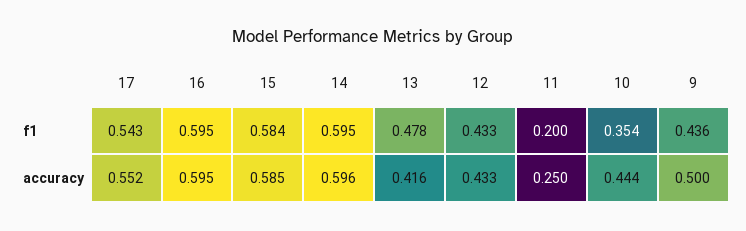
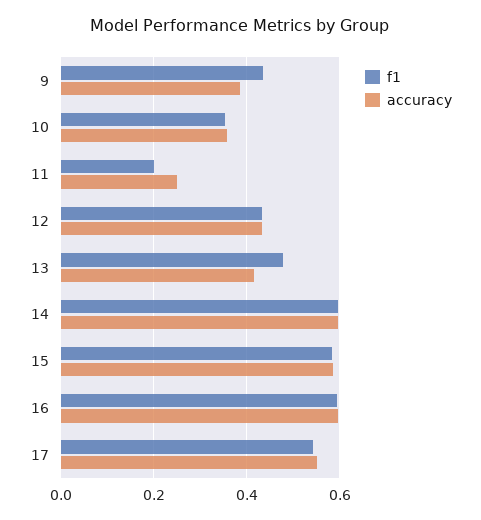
accuracy, 10: 0.444 -> 0.36
accuracy, 9: 0.5 -> 0.38

